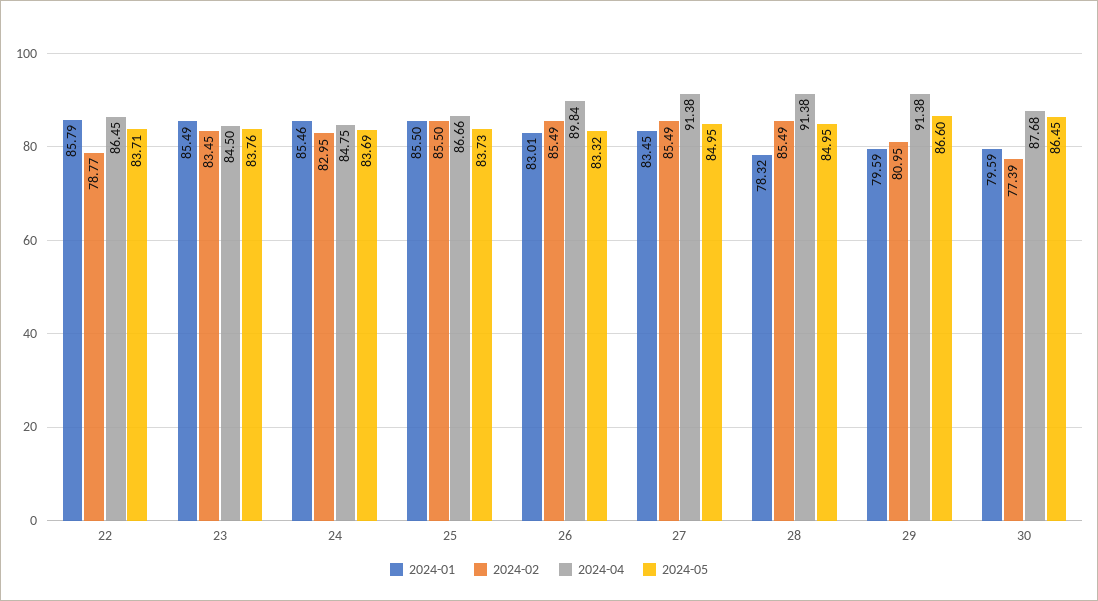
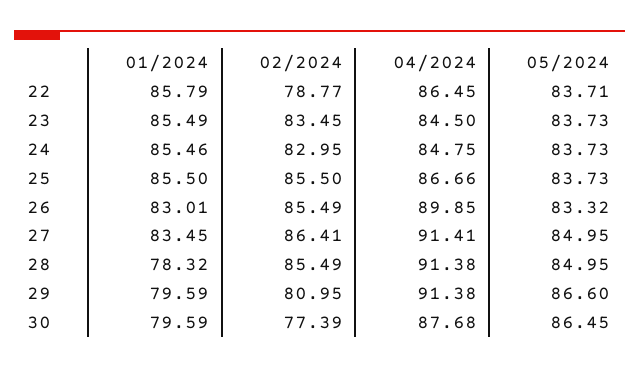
2024-05, 23: 83.76 -> 83.73
2024-05, 24: 83.69 -> 83.73
2024-04, 26: 89.84 -> 89.85
2024-02, 27: 85.49 -> 86.41
2024-04, 27: 91.38 -> 91.41

